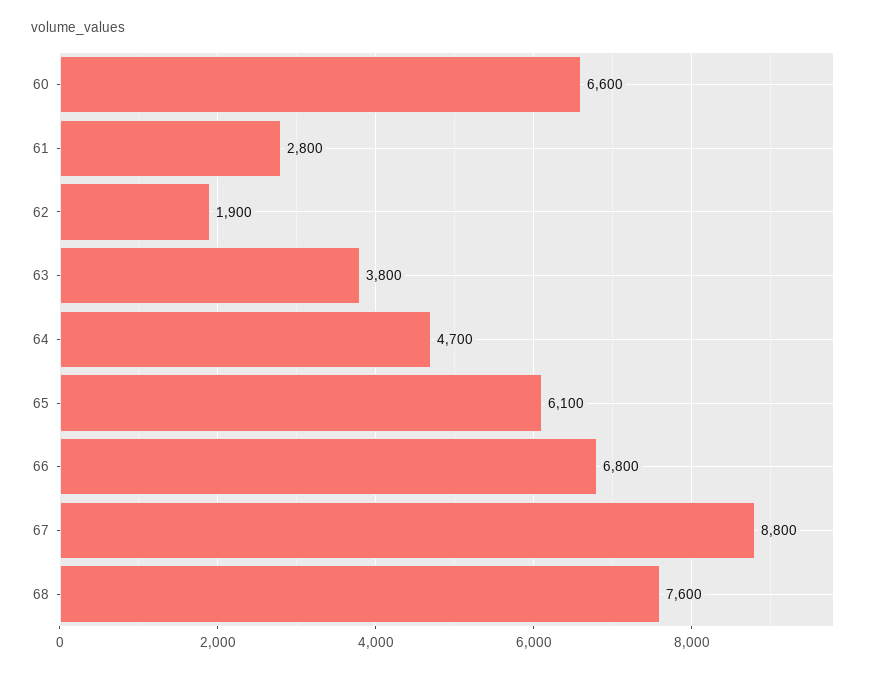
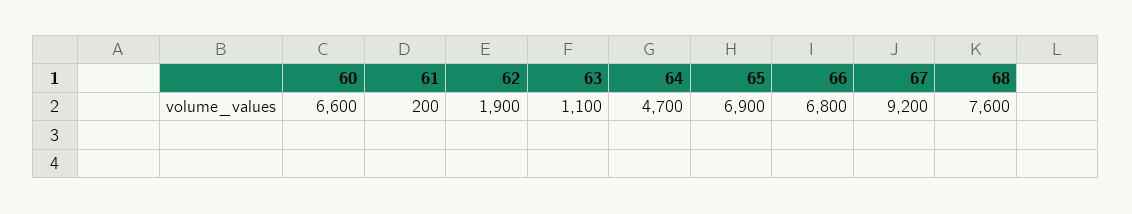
61: 2800 -> 200
63: 3800 -> 1100
65: 6100 -> 6900
67: 8800 -> 9200

